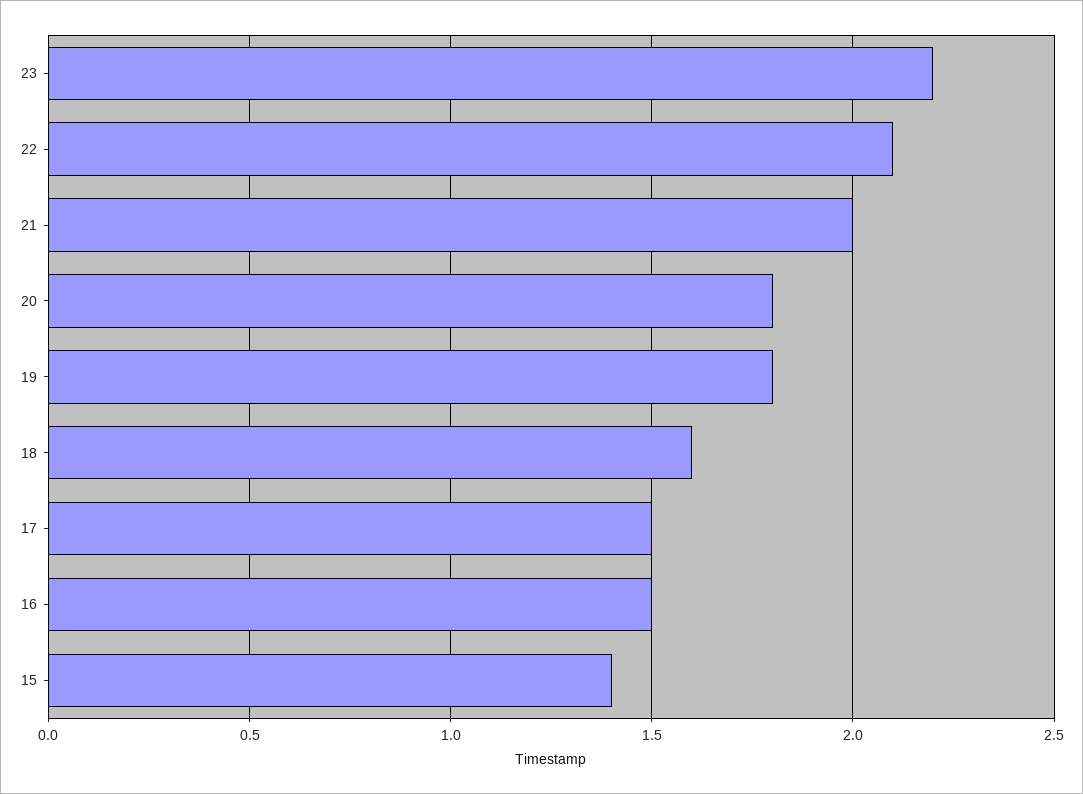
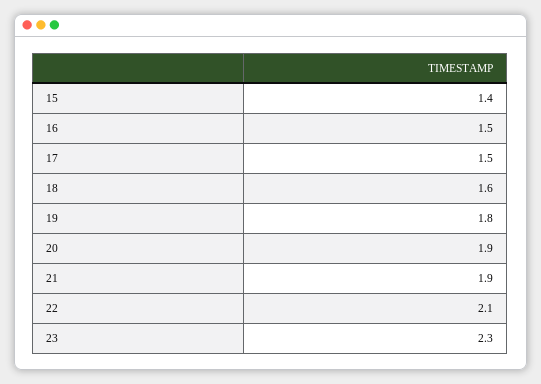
23: 2.2 -> 2.3
21: 2 -> 1.9
20: 1.8 -> 1.9

